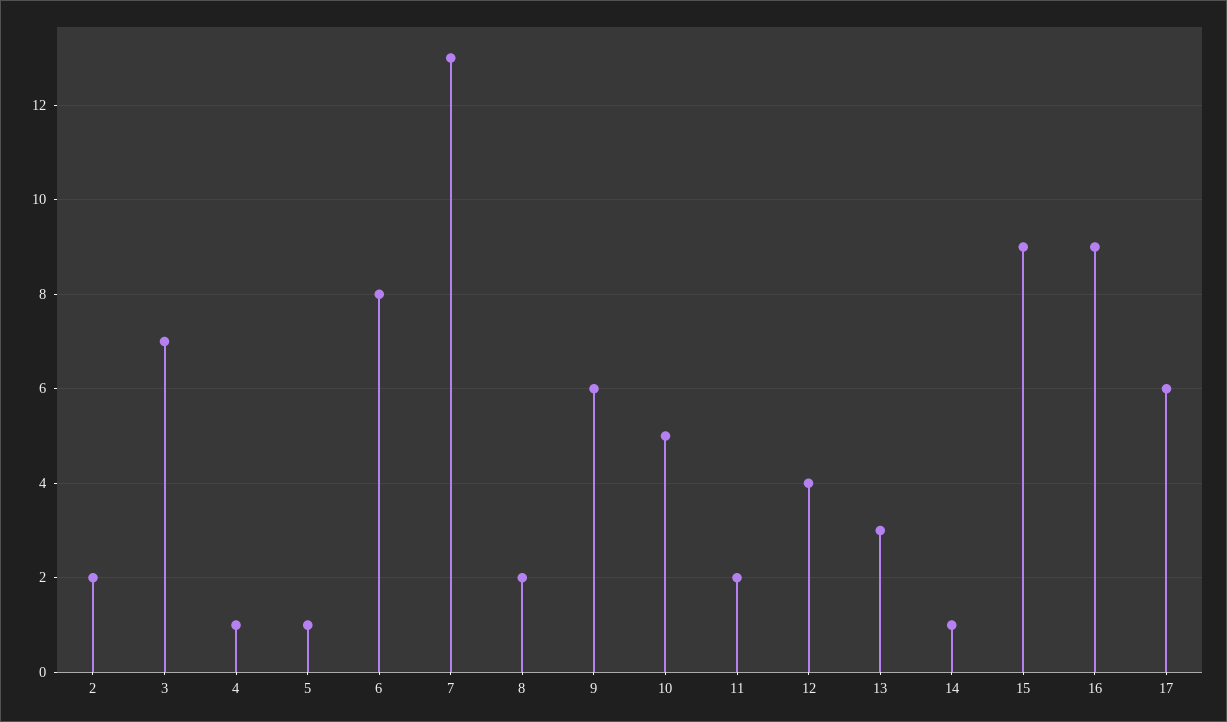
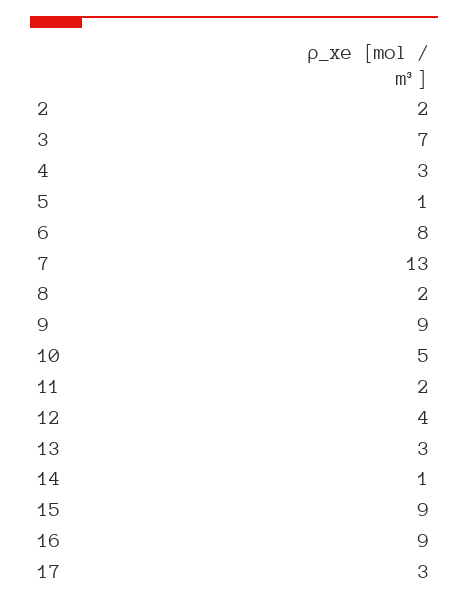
4: 1 -> 3
9: 6 -> 9
17: 6 -> 3

